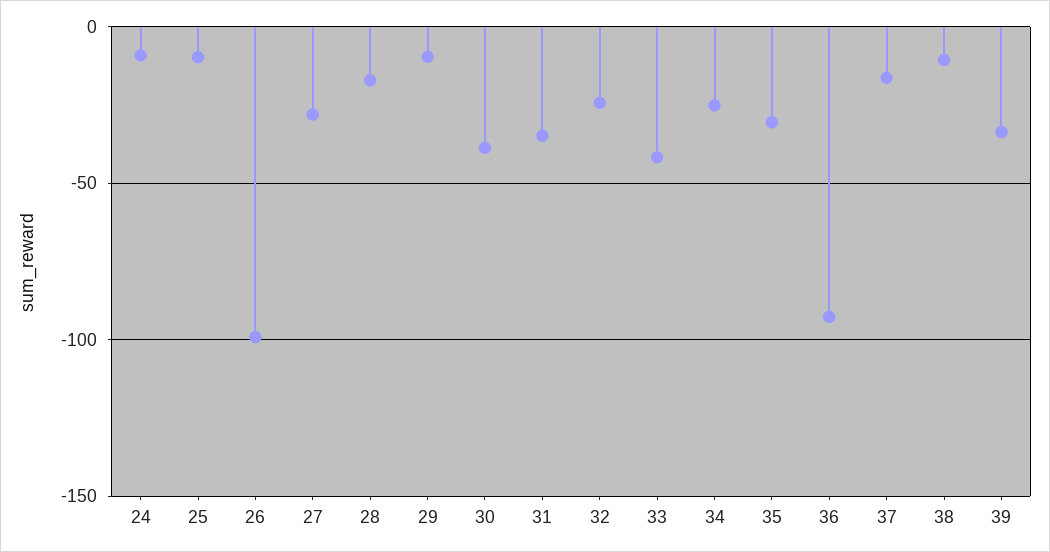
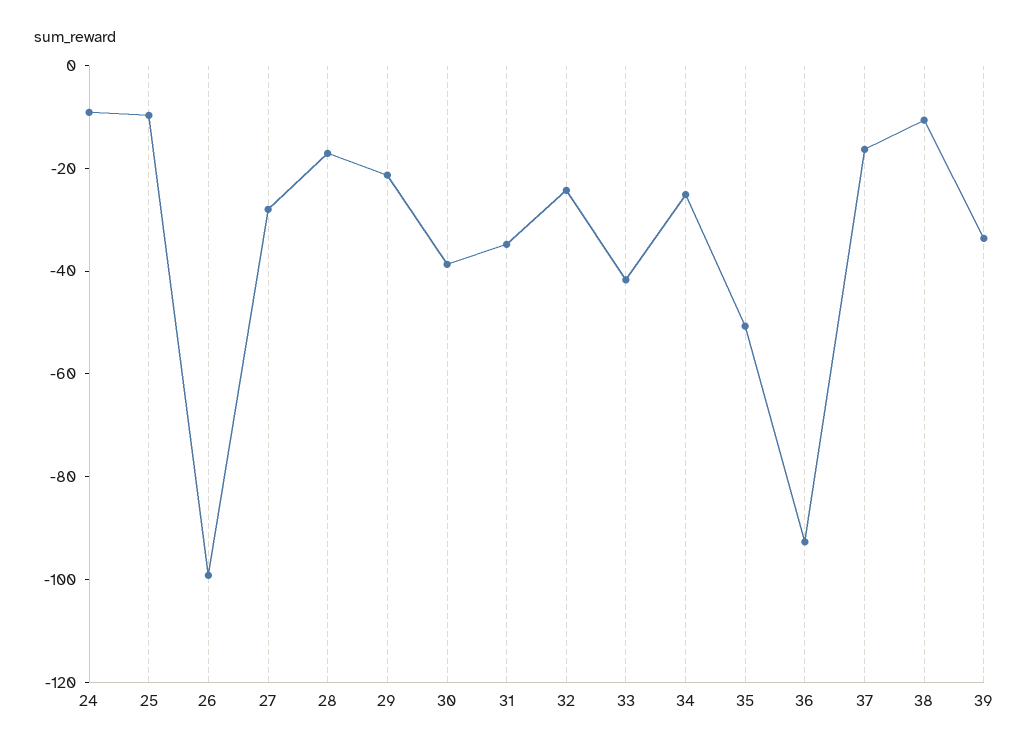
29: -10 -> -20
35: -30 -> -50

